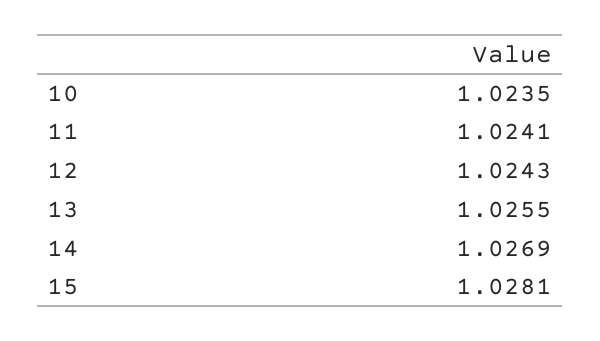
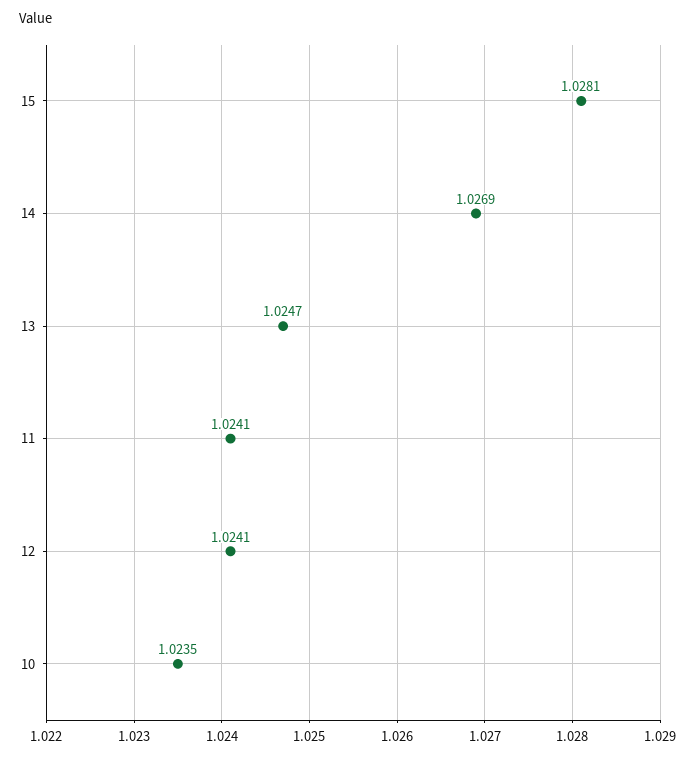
12: 1.0243 -> 1.0241
13: 1.0255 -> 1.0247

